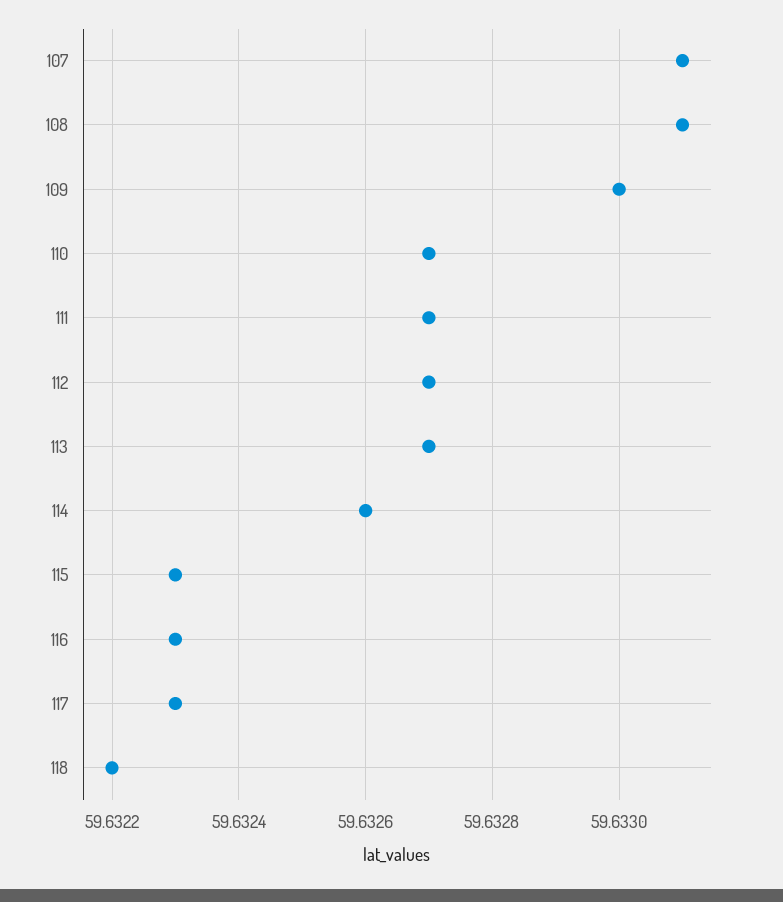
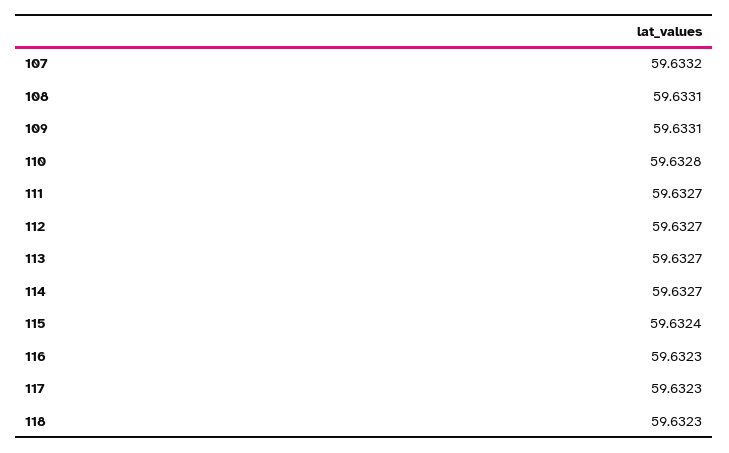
107: 59.6331 -> 59.6332
109: 59.633 -> 59.6331
110: 59.6327 -> 59.6328
114: 59.6326 -> 59.6327
115: 59.6323 -> 59.6324
118: 59.6322 -> 59.6323

